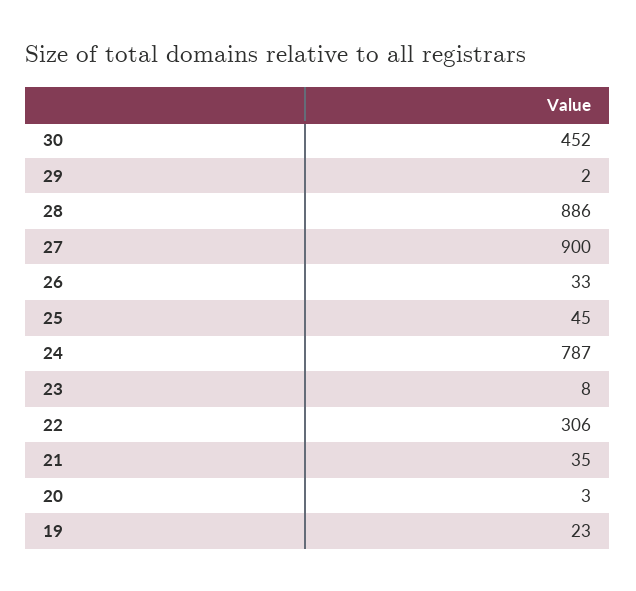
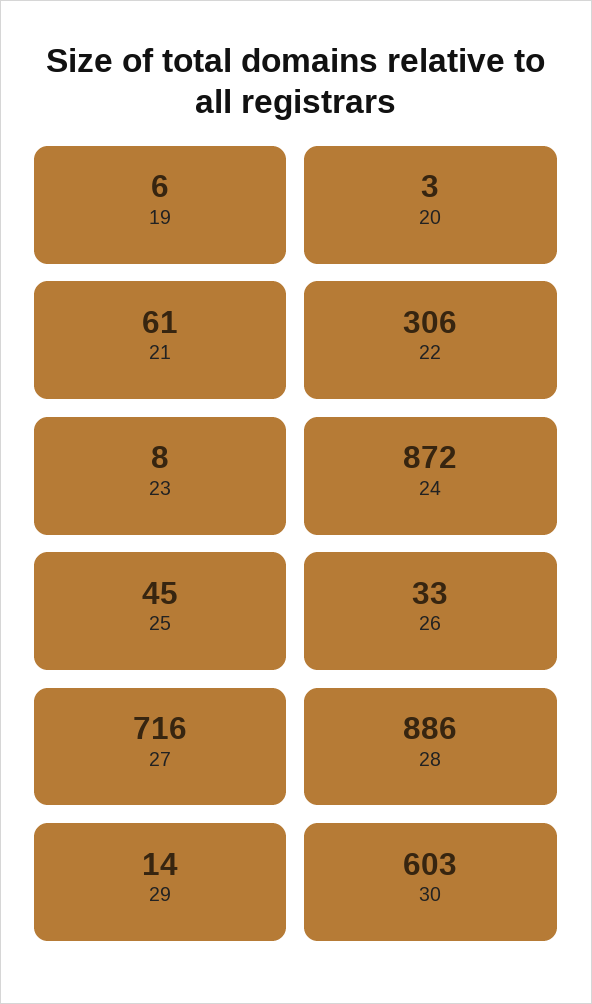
30: 452 -> 603
29: 2 -> 14
27: 900 -> 716
24: 787 -> 872
21: 35 -> 61
19: 23 -> 6

